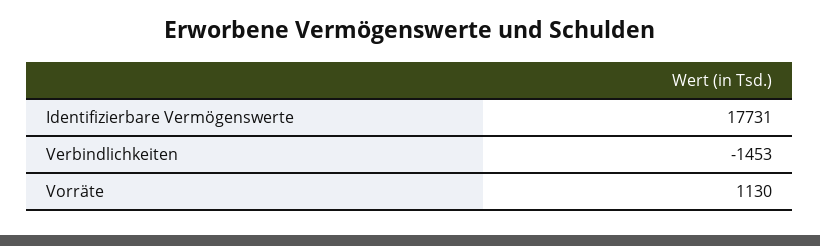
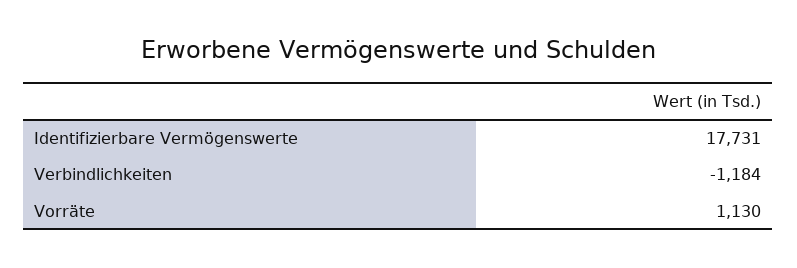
Verbindlichkeiten: -1453 -> -1184

